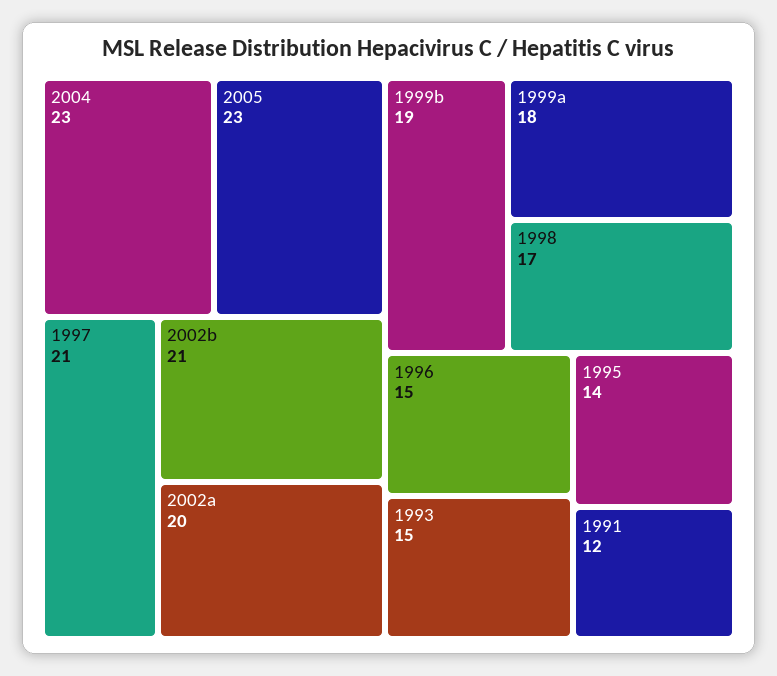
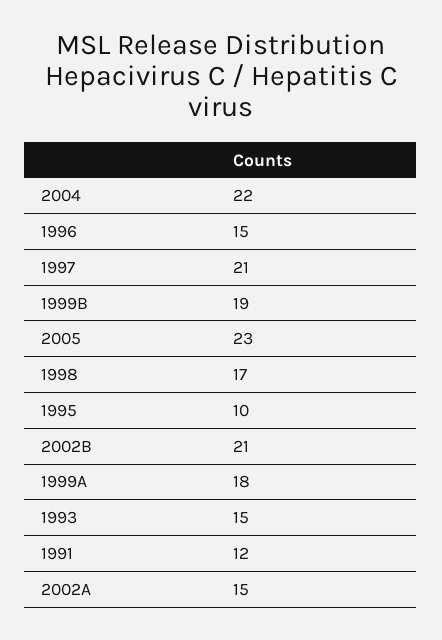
2004: 23 -> 22
2002a: 20 -> 15
1995: 14 -> 10

